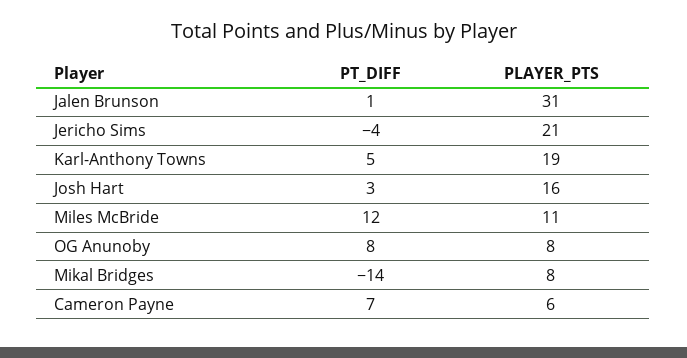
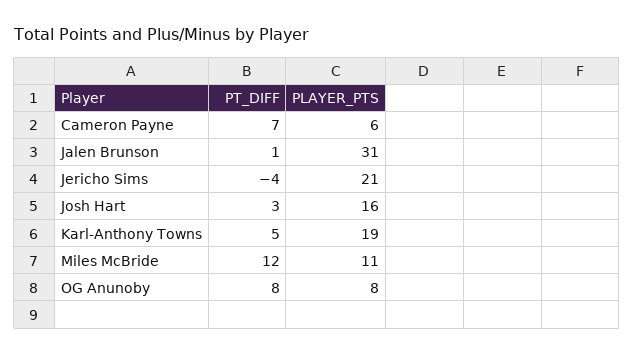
PT_DIFF, Mikal Bridges: -14 -> none
PLAYER_PTS, Mikal Bridges: 8 -> none

